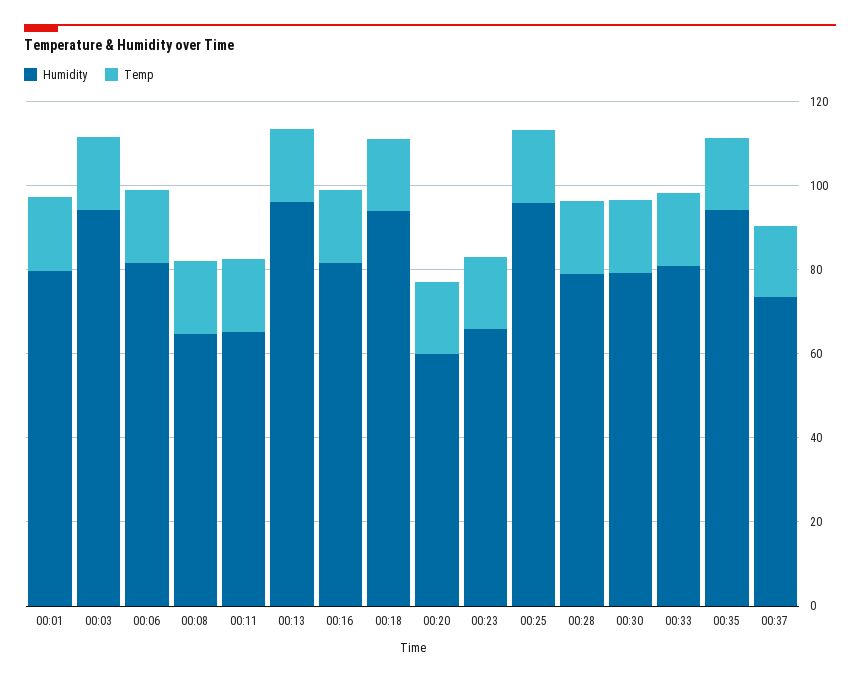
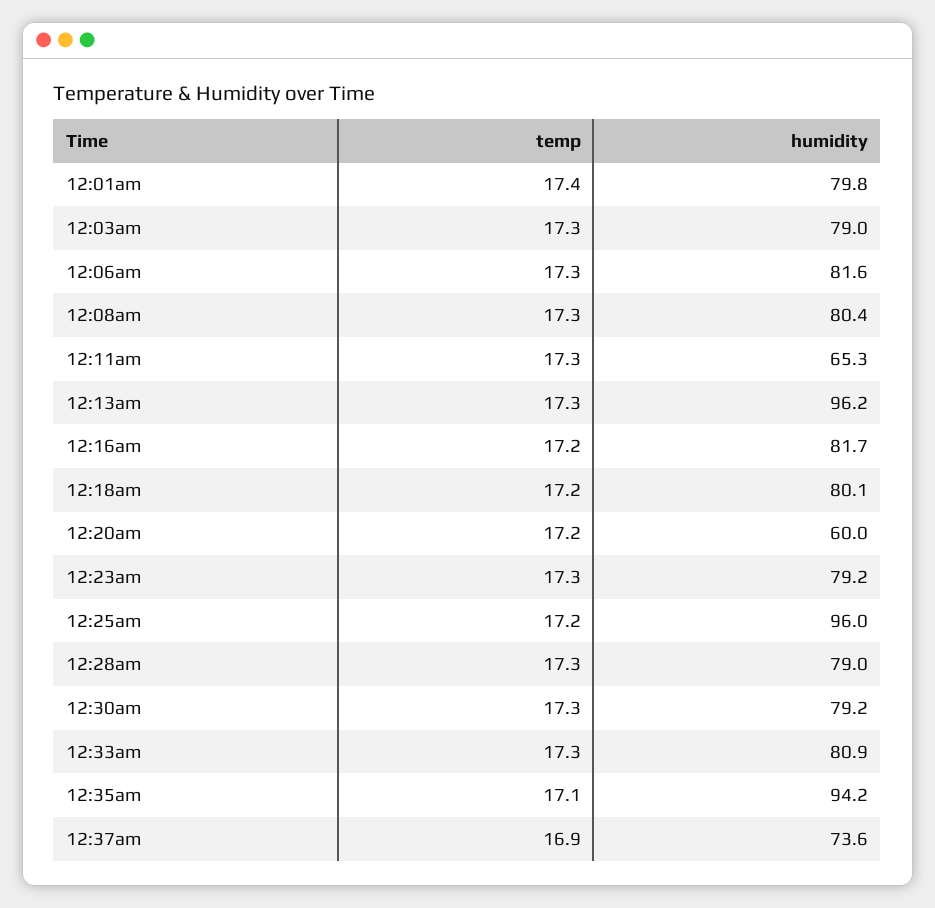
Humidity, 00:03: 95 -> 79
Humidity, 00:08: 65 -> 80.4
Humidity, 00:18: 95 -> 80.1
Humidity, 00:23: 65 -> 79.2

